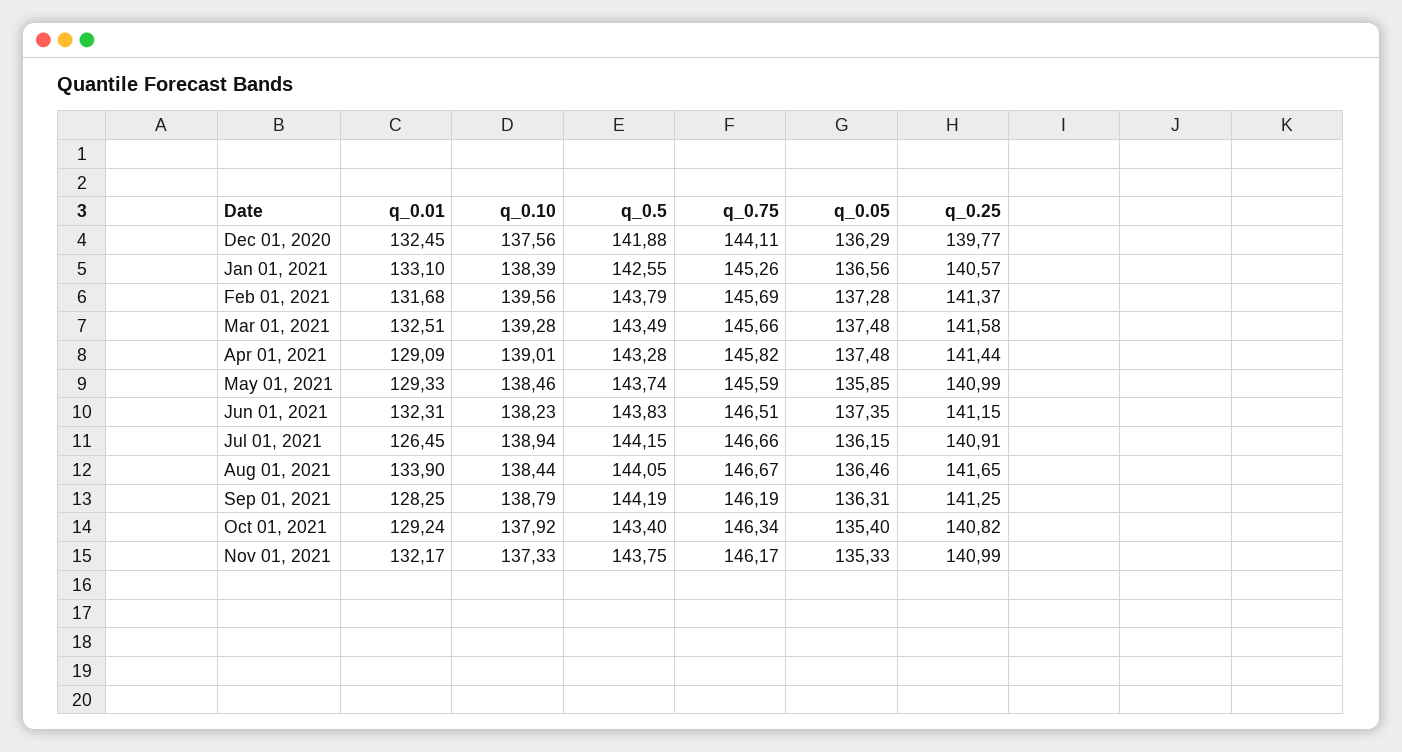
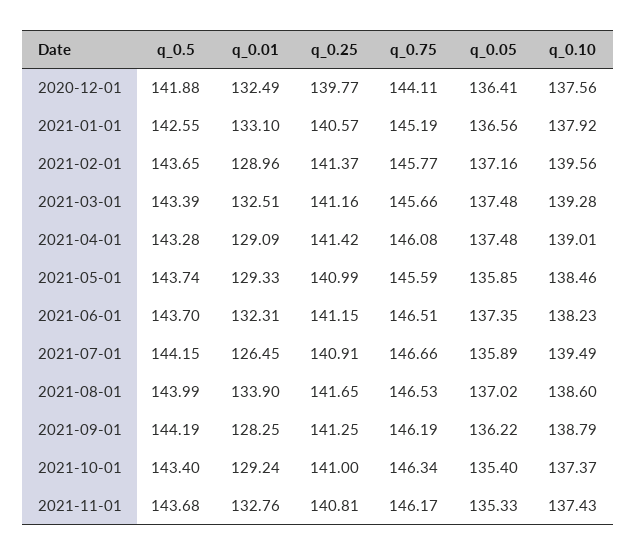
q_0.01, Dec 01, 2020: 132.45 -> 132.49
q_0.05, Dec 01, 2020: 136.29 -> 136.41
q_0.10, Jan 01, 2021: 138.39 -> 137.92
q_0.75, Jan 01, 2021: 145.26 -> 145.19
q_0.01, Feb 01, 2021: 131.68 -> 128.96
q_0.5, Feb 01, 2021: 143.79 -> 143.65
q_0.75, Feb 01, 2021: 145.69 -> 145.77
q_0.05, Feb 01, 2021: 137.28 -> 137.16
q_0.5, Mar 01, 2021: 143.49 -> 143.39
q_0.25, Mar 01, 2021: 141.58 -> 141.16
q_0.75, Apr 01, 2021: 145.82 -> 146.08
q_0.25, Apr 01, 2021: 141.44 -> 141.42
q_0.5, Jun 01, 2021: 143.83 -> 143.7
q_0.10, Jul 01, 2021: 138.94 -> 139.49
q_0.05, Jul 01, 2021: 136.15 -> 135.89
q_0.10, Aug 01, 2021: 138.44 -> 138.6
q_0.5, Aug 01, 2021: 144.05 -> 143.99
q_0.75, Aug 01, 2021: 146.67 -> 146.53
q_0.05, Aug 01, 2021: 136.46 -> 137.02
q_0.05, Sep 01, 2021: 136.31 -> 136.22
q_0.10, Oct 01, 2021: 137.92 -> 137.37
q_0.25, Oct 01, 2021: 140.82 -> 141
q_0.01, Nov 01, 2021: 132.17 -> 132.76
q_0.10, Nov 01, 2021: 137.33 -> 137.43
q_0.5, Nov 01, 2021: 143.75 -> 143.68
q_0.25, Nov 01, 2021: 140.99 -> 140.81

